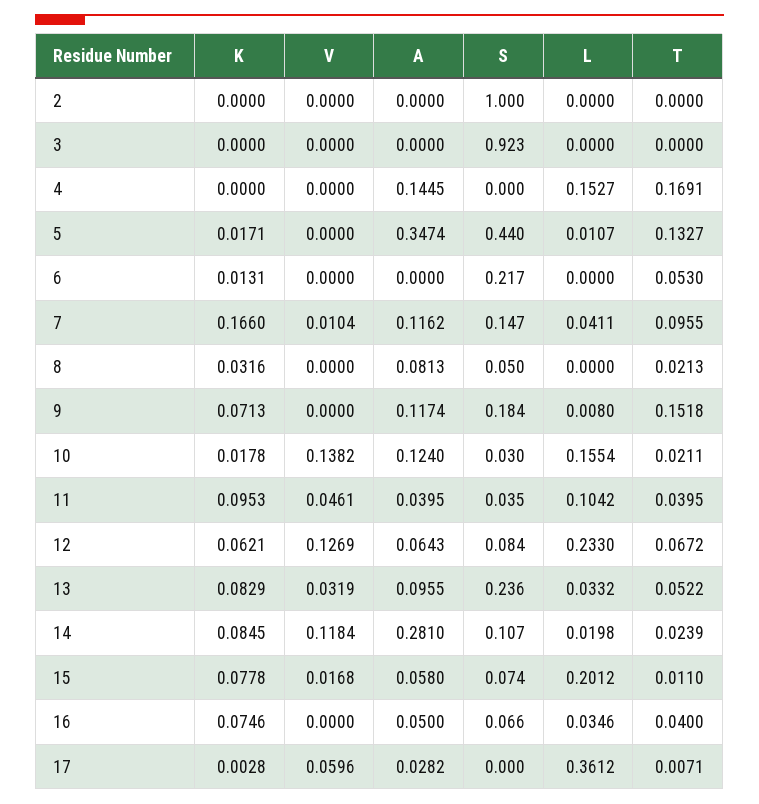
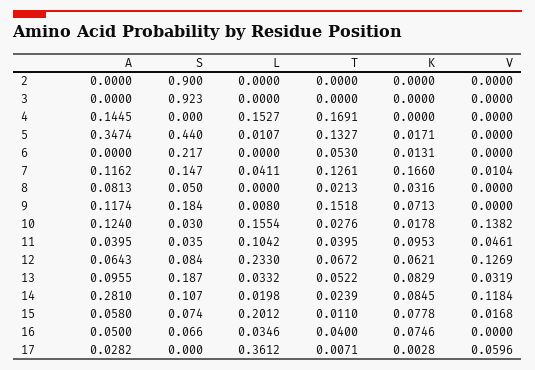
S, 2: 1 -> 0.9
T, 7: 0.0955 -> 0.1261
T, 10: 0.0211 -> 0.0276
S, 13: 0.236 -> 0.187

